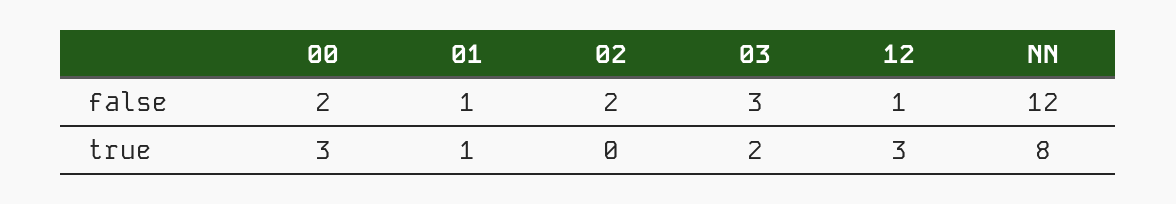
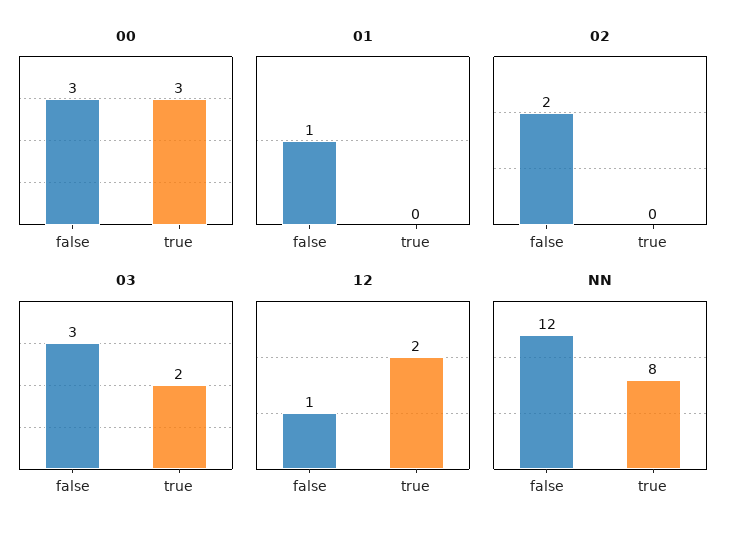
00, false: 2 -> 3
01, true: 1 -> 0
12, true: 3 -> 2

